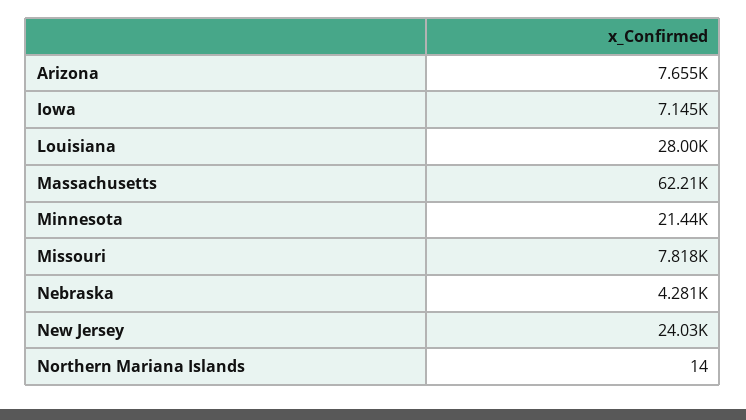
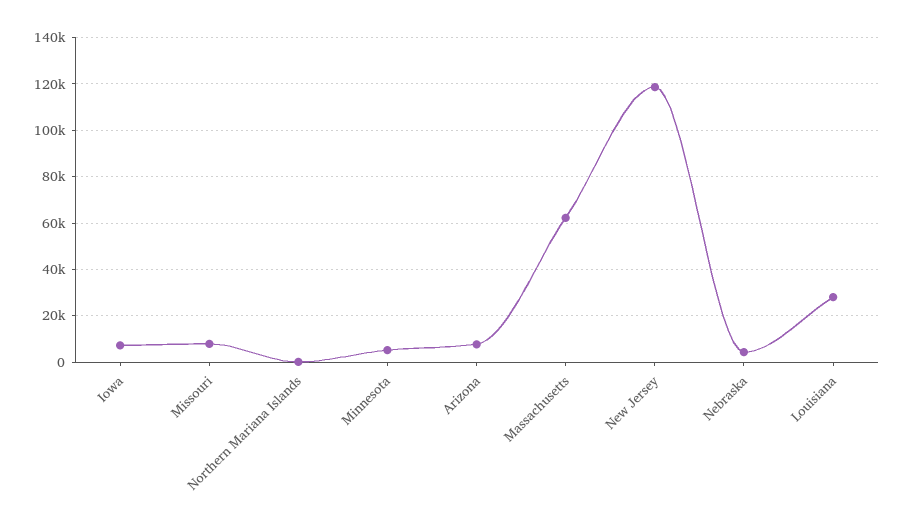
Minnesota: 21440 -> 5000
New Jersey: 24030 -> 120000

